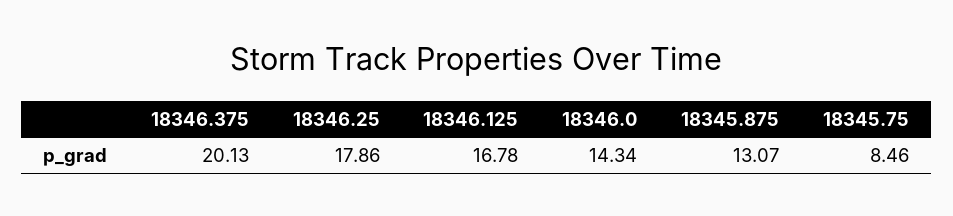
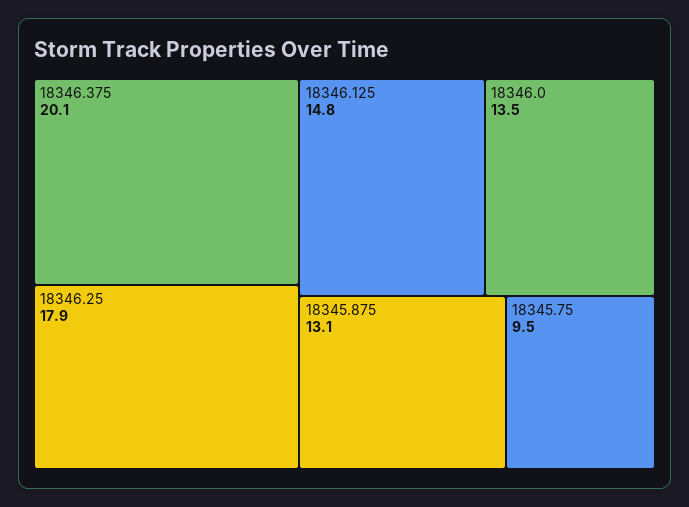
18346.125: 16.78 -> 14.8
18346.0: 14.34 -> 13.5
18345.75: 8.46 -> 9.5

